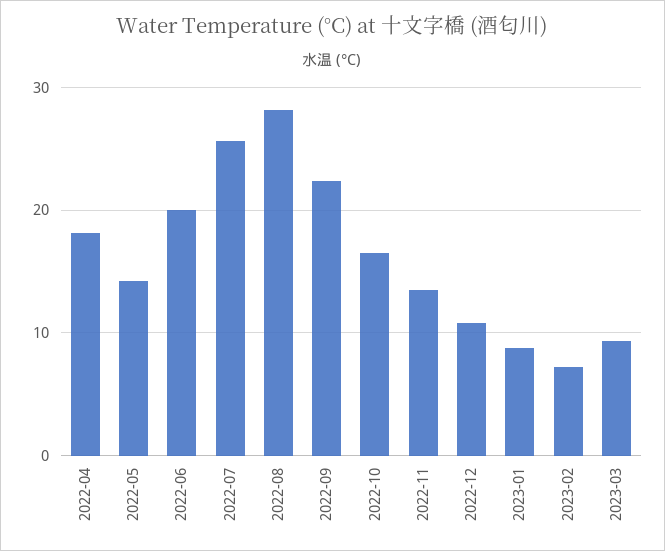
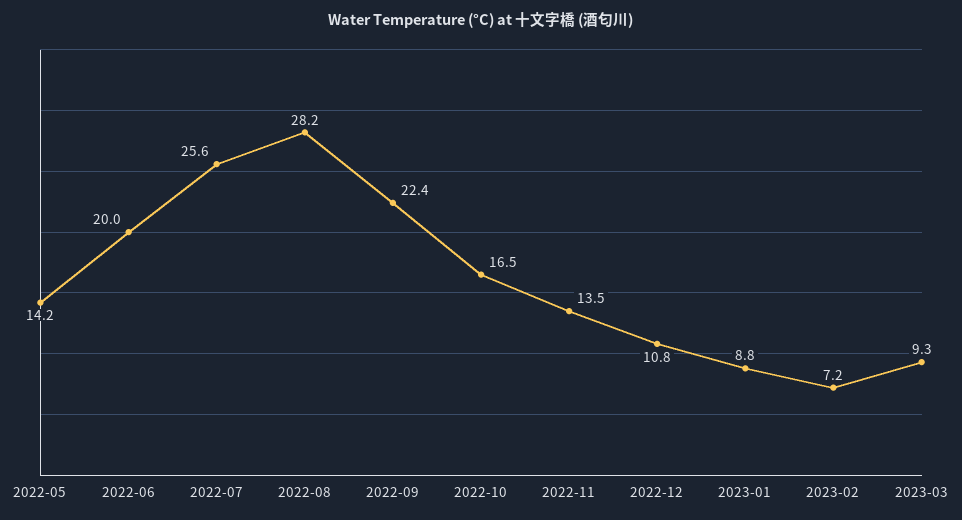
2022-04: 18 -> none

